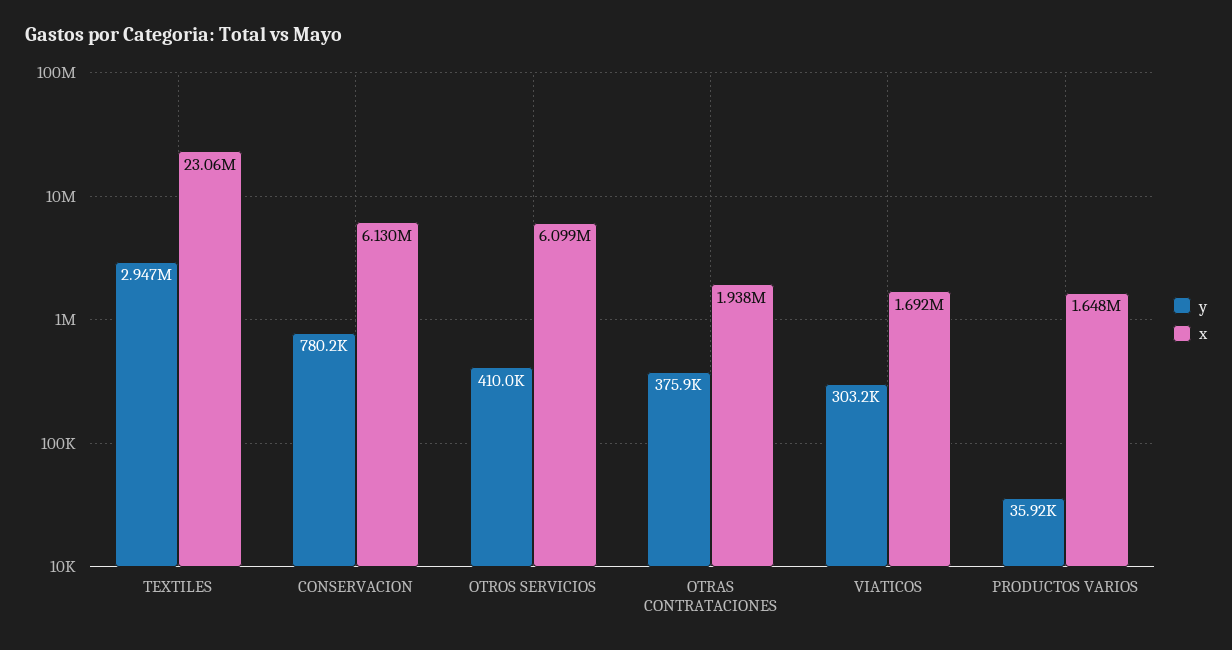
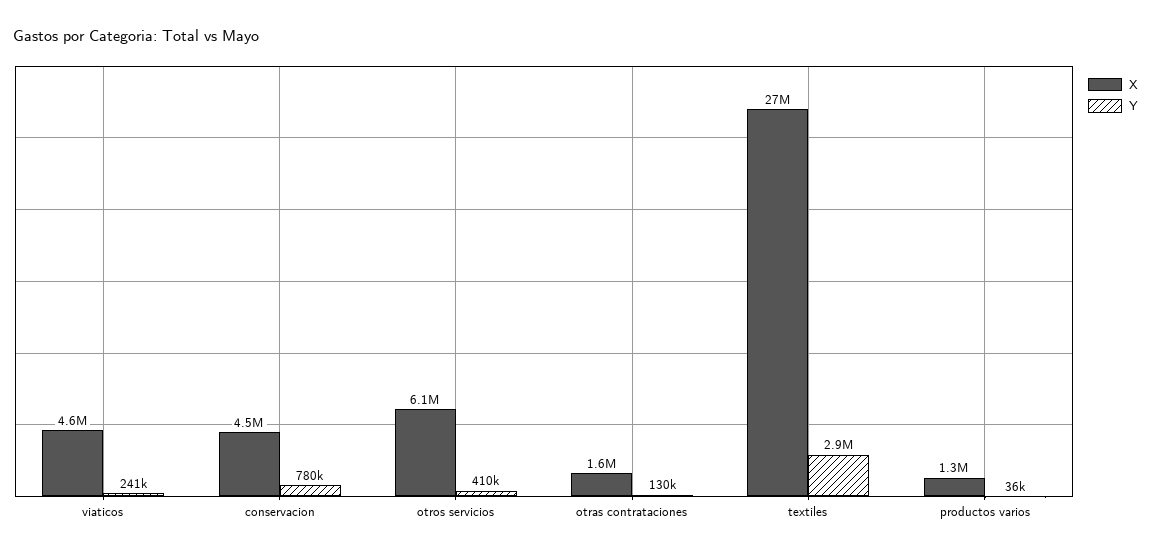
x, TEXTILES: 23060000 -> 27000000
x, CONSERVACION: 6130000 -> 4500000
y, OTRAS CONTRATACIONES: 375900 -> 130000
x, OTRAS CONTRATACIONES: 1938000 -> 1600000
y, VIATICOS: 303200 -> 241000
x, VIATICOS: 1692000 -> 4600000
x, PRODUCTOS VARIOS: 1648000 -> 1300000

